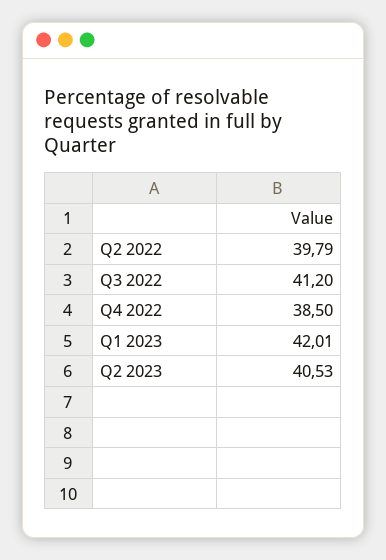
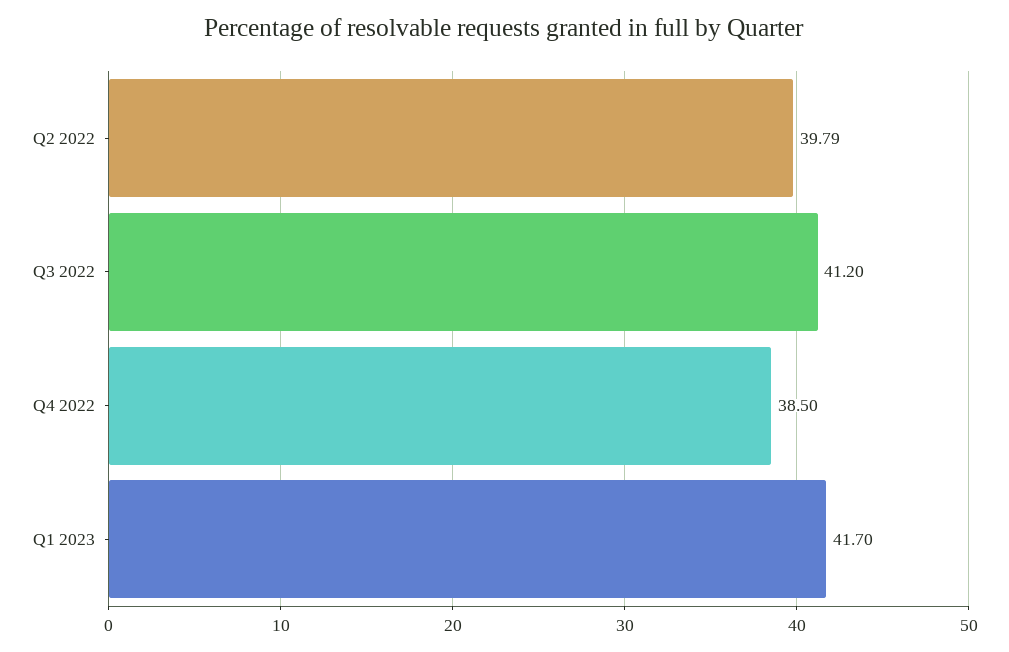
Q1 2023: 42.01 -> 41.7
Q2 2023: 40.53 -> none

